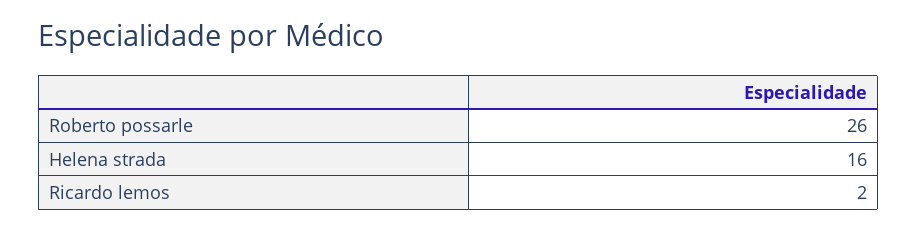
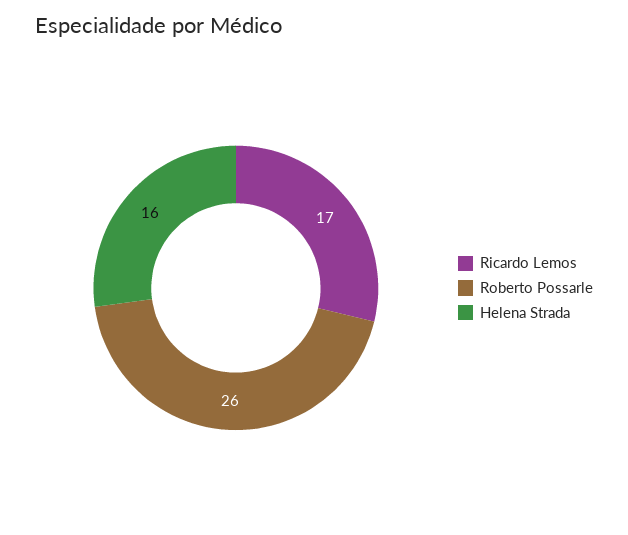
Ricardo lemos: 2 -> 17

